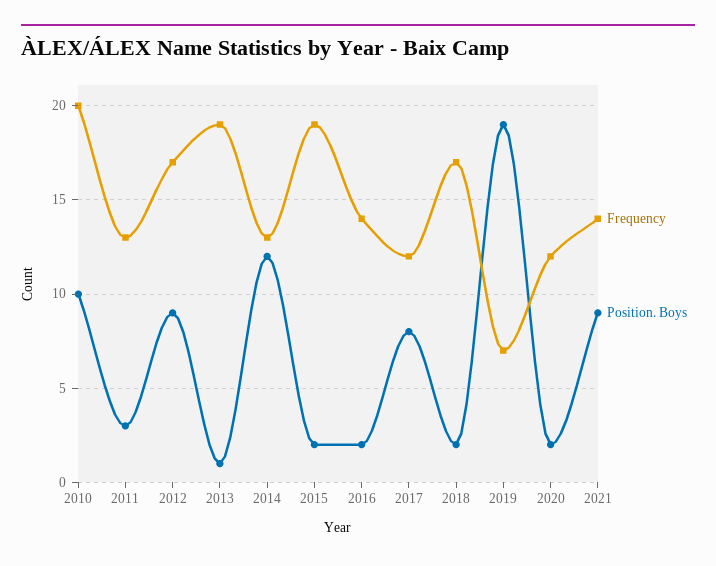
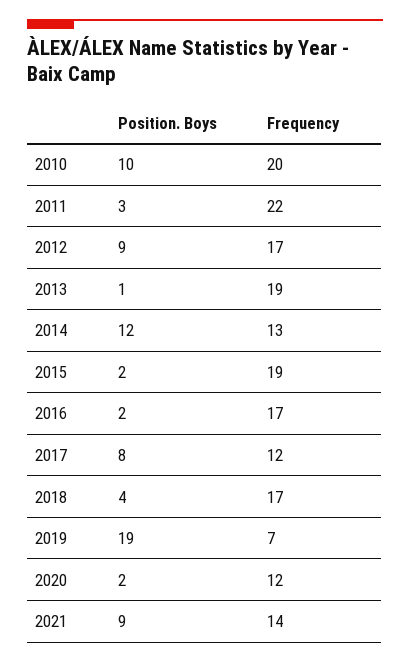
Frequency, 2011: 13 -> 22
Frequency, 2016: 14 -> 17
Position. Boys, 2018: 2 -> 4

